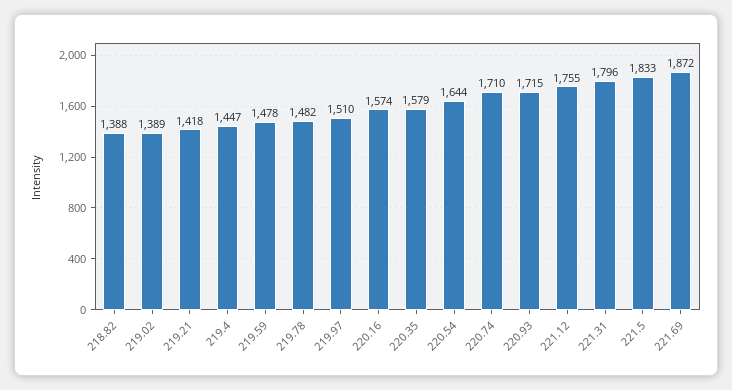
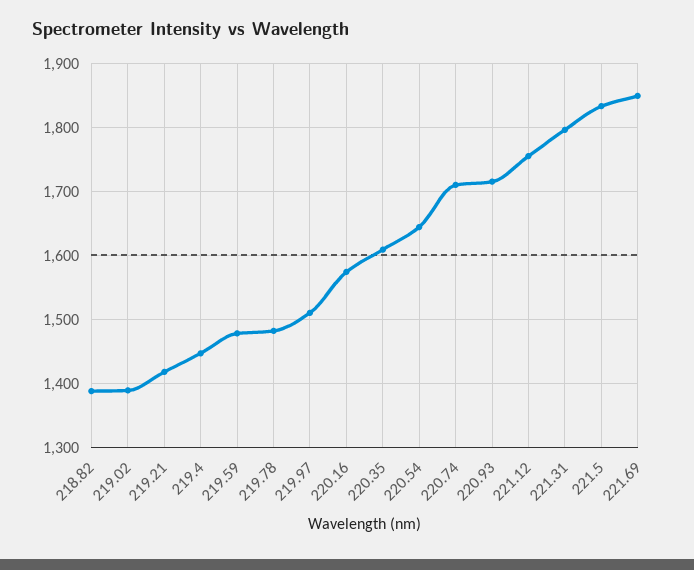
220.35: 1579 -> 1610
221.69: 1872 -> 1850

